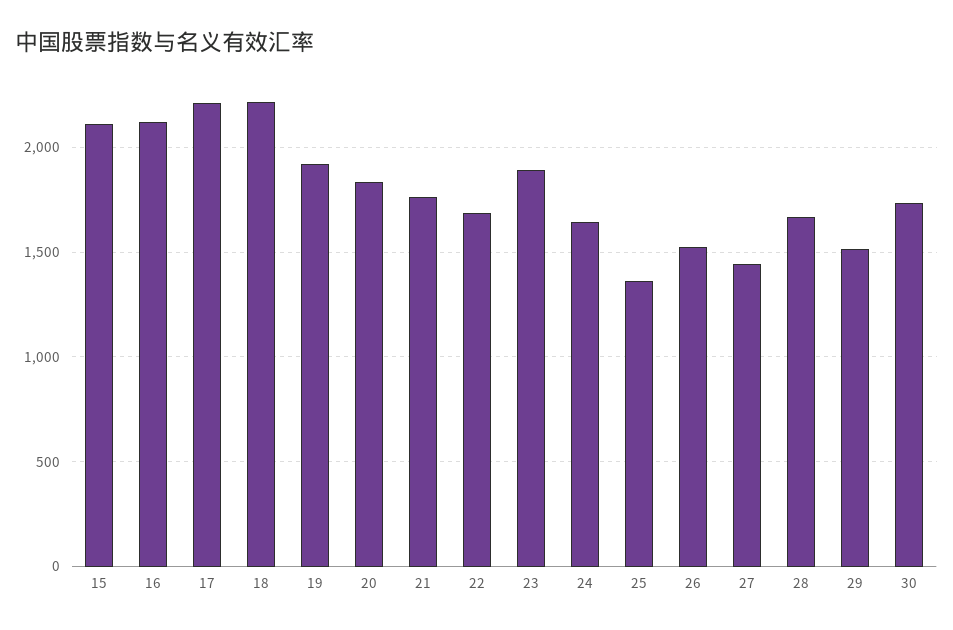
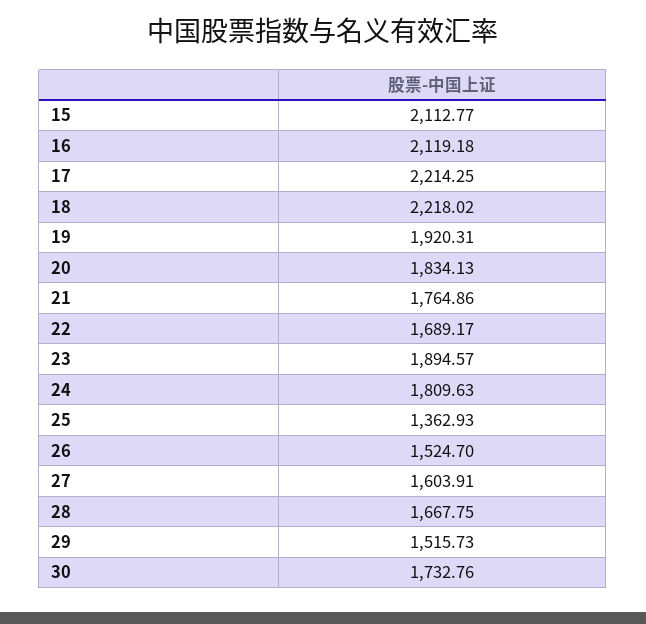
24: 1650 -> 1809.63
27: 1450 -> 1603.91

